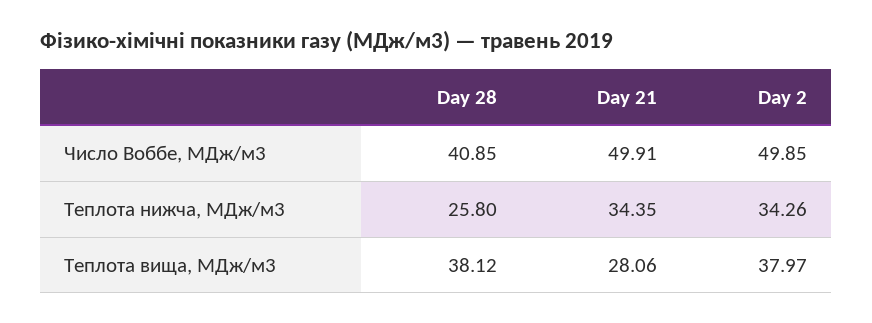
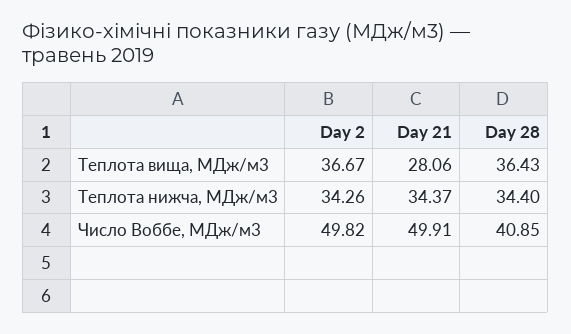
Day 2, Число Воббе, МДж/м3: 49.85 -> 49.82
Day 28, Теплота нижча, МДж/м3: 25.8 -> 34.4
Day 21, Теплота нижча, МДж/м3: 34.35 -> 34.37
Day 28, Теплота вища, МДж/м3: 38.12 -> 36.43
Day 2, Теплота вища, МДж/м3: 37.97 -> 36.67

